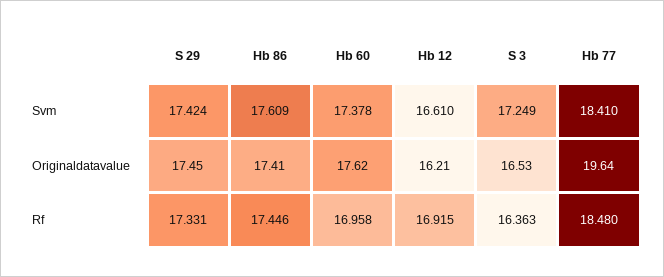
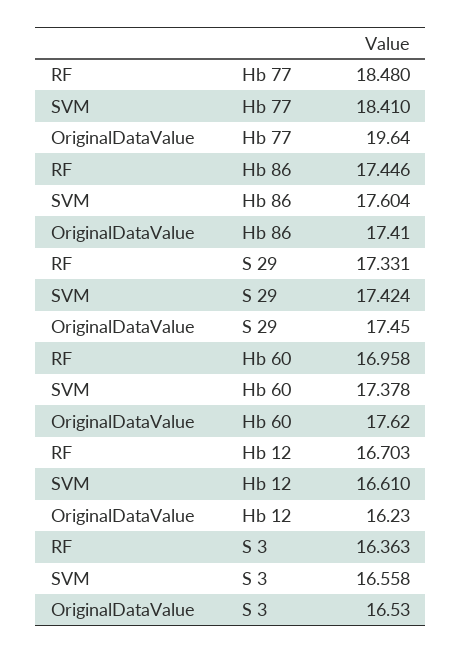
Hb 86, Svm: 17.609 -> 17.604
S 3, Svm: 17.249 -> 16.558
Hb 12, Originaldatavalue: 16.21 -> 16.23
Hb 12, Rf: 16.915 -> 16.703

